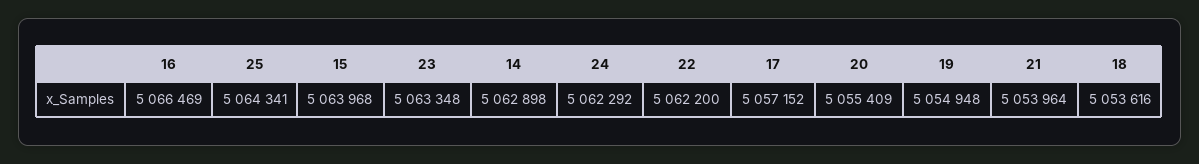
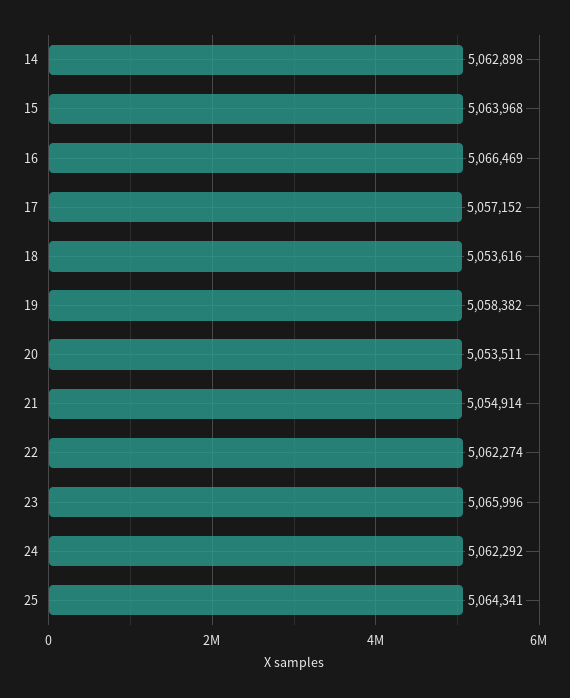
23: 5063348 -> 5065996
22: 5062200 -> 5062274
20: 5055409 -> 5053511
19: 5054948 -> 5058382
21: 5053964 -> 5054914

